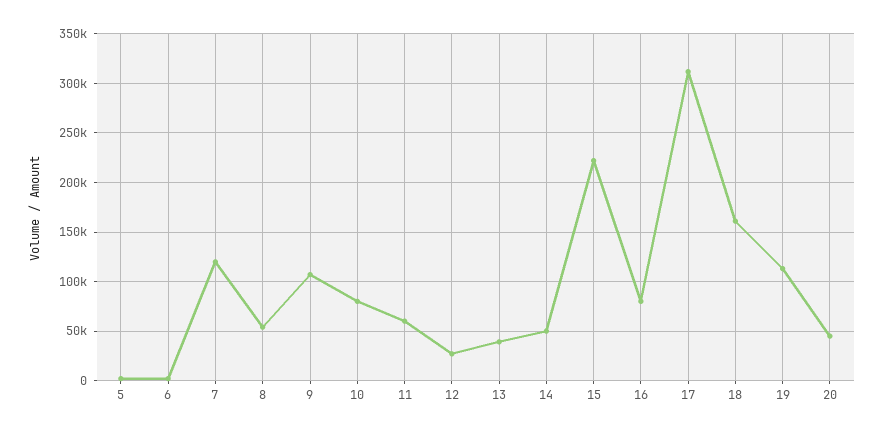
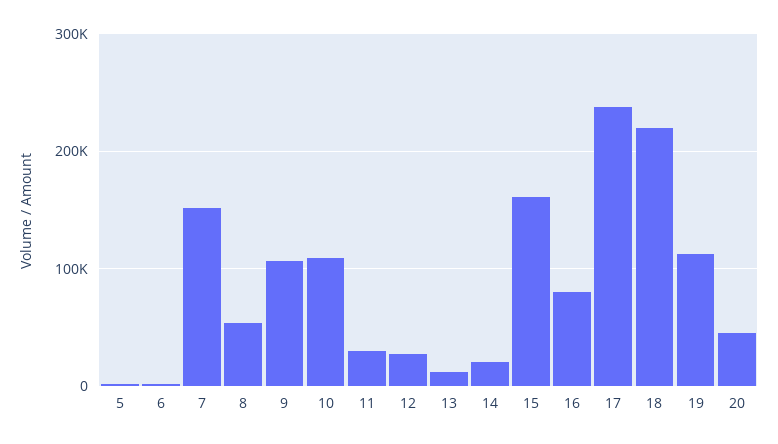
7: 120000 -> 150000
10: 80000 -> 110000
11: 60000 -> 30000
13: 40000 -> 10000
14: 50000 -> 20000
15: 220000 -> 160000
17: 310000 -> 240000
18: 160000 -> 220000

